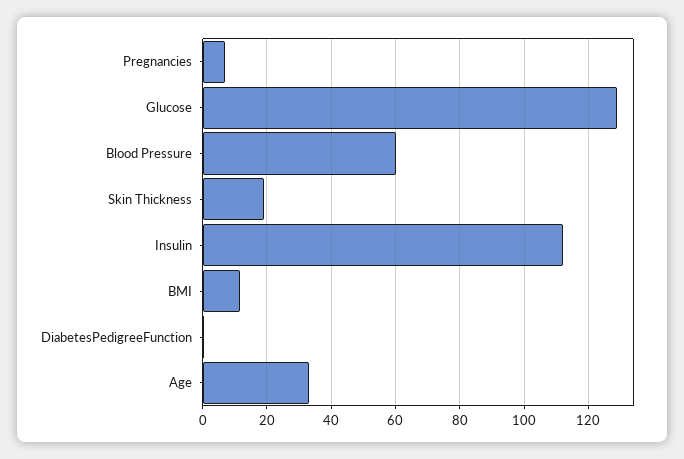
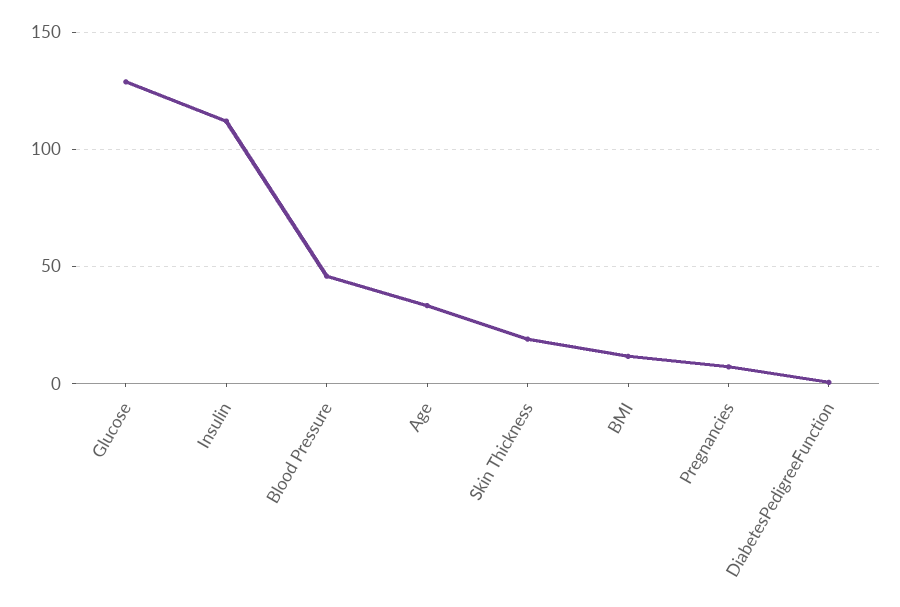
Blood Pressure: 60 -> 45

